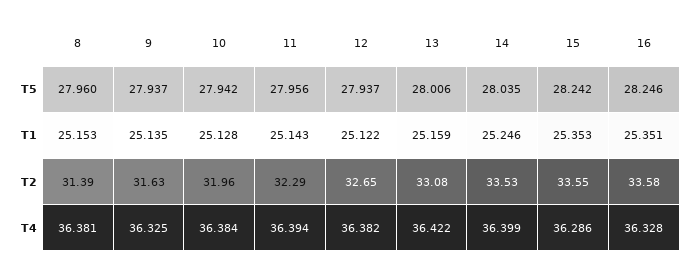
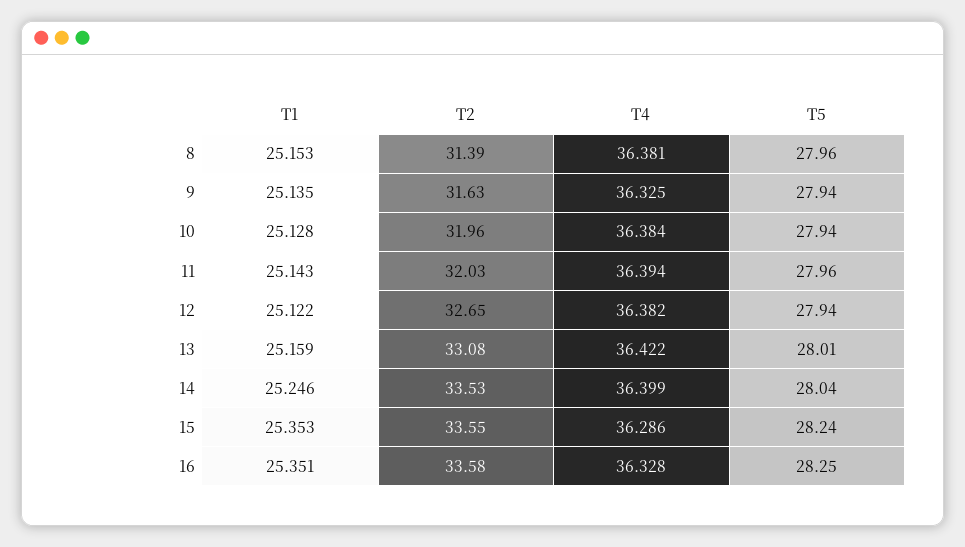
11, T2: 32.29 -> 32.03

